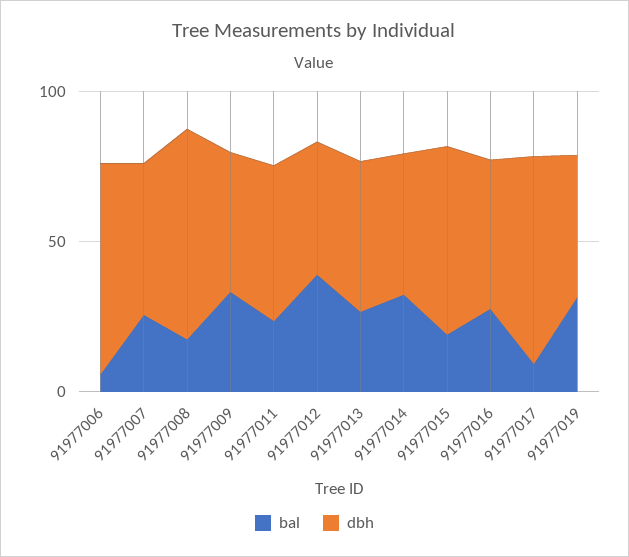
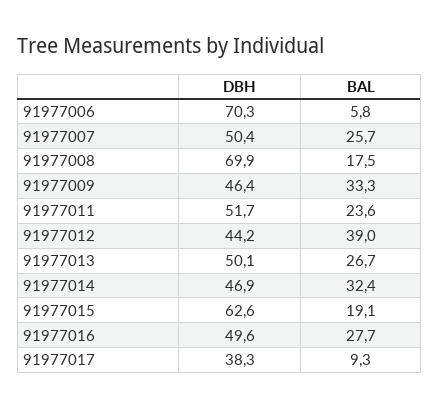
dbh, 91977017: 70 -> 38.3
bal, 91977019: 30 -> none
dbh, 91977019: 50 -> none

